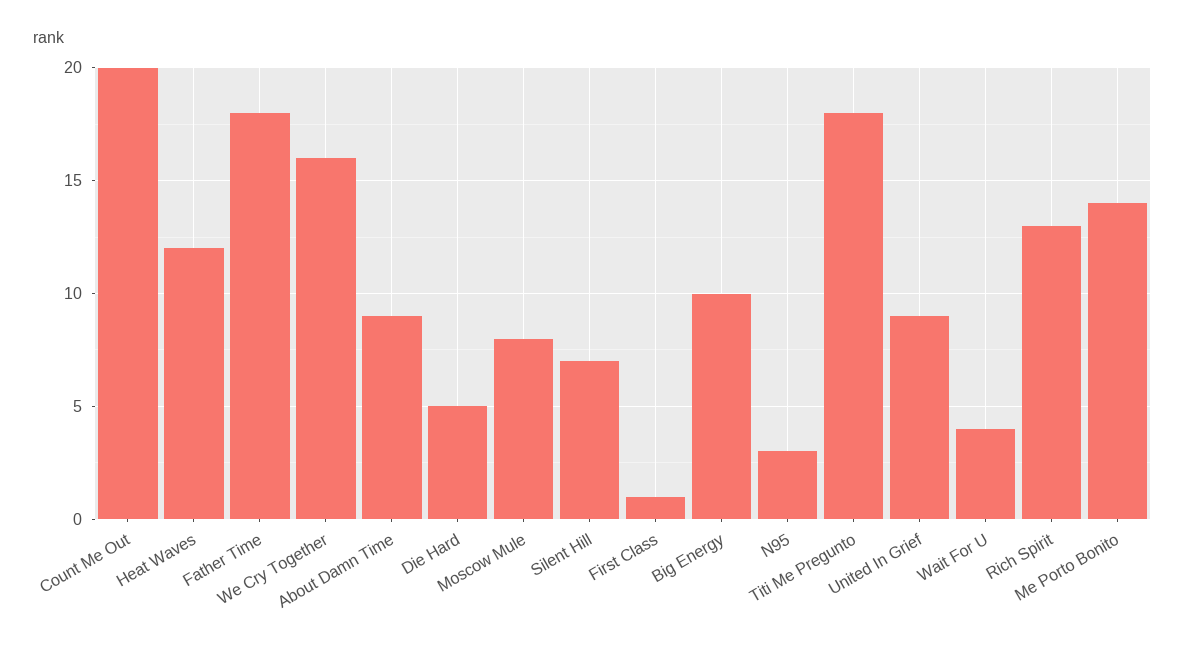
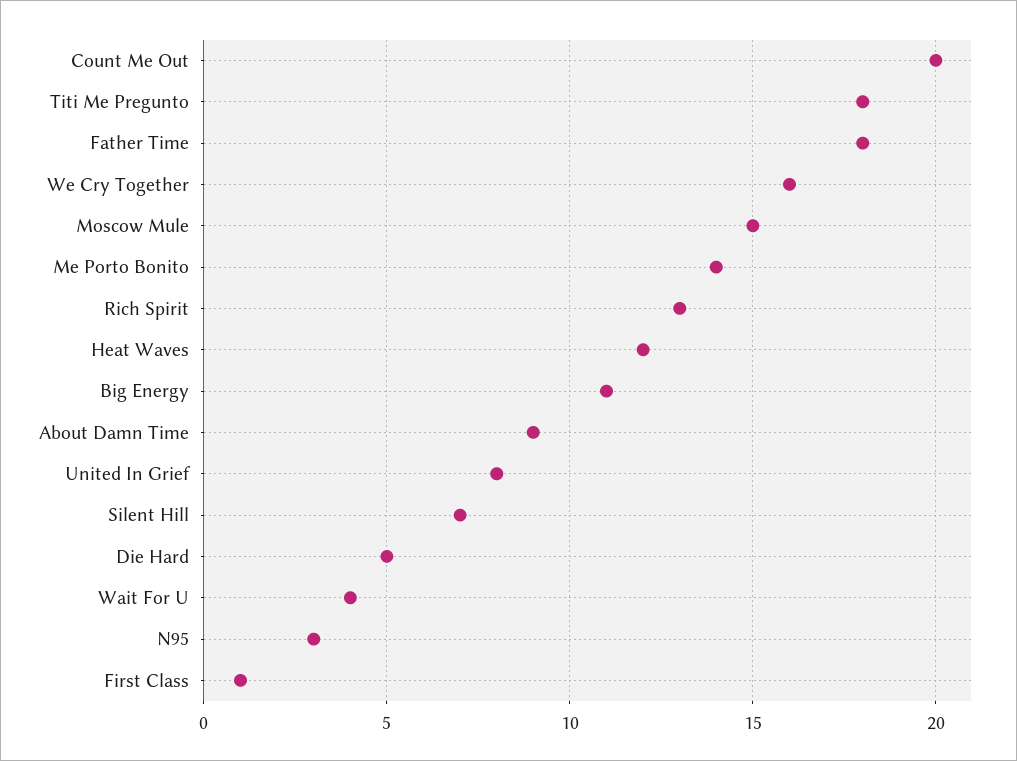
Moscow Mule: 8 -> 15
Big Energy: 10 -> 11
United In Grief: 9 -> 8

